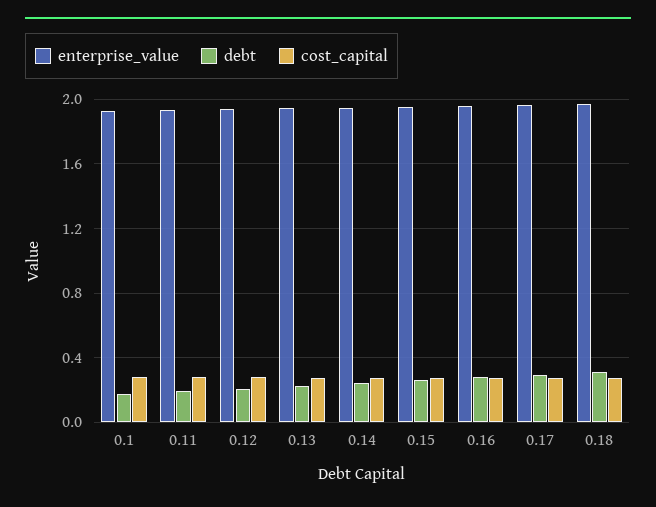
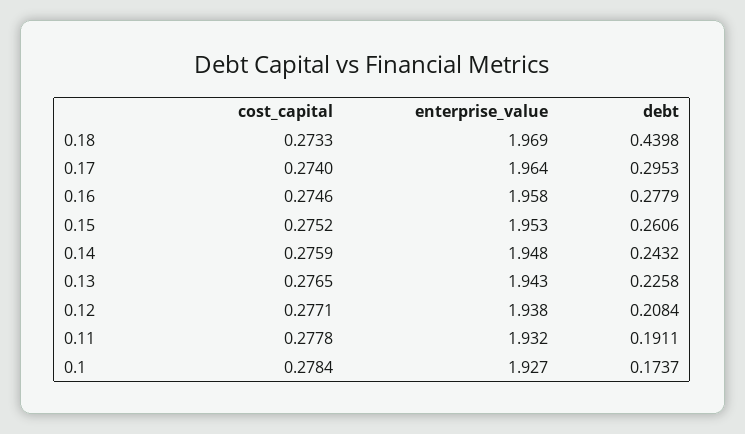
debt, 0.18: 0.3 -> 0.4398

